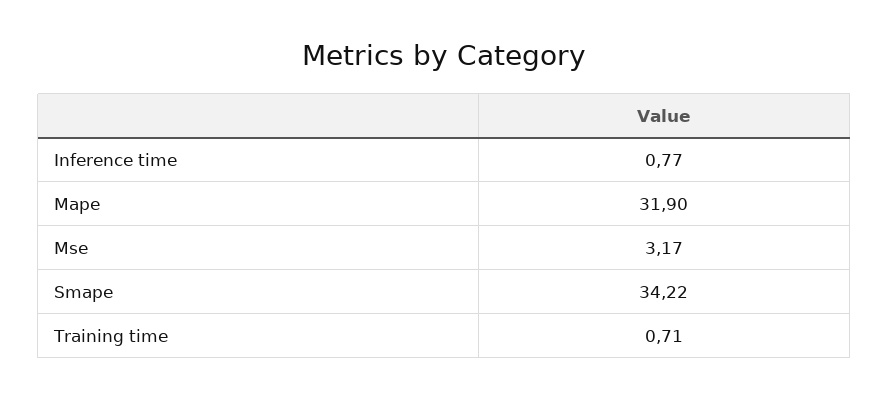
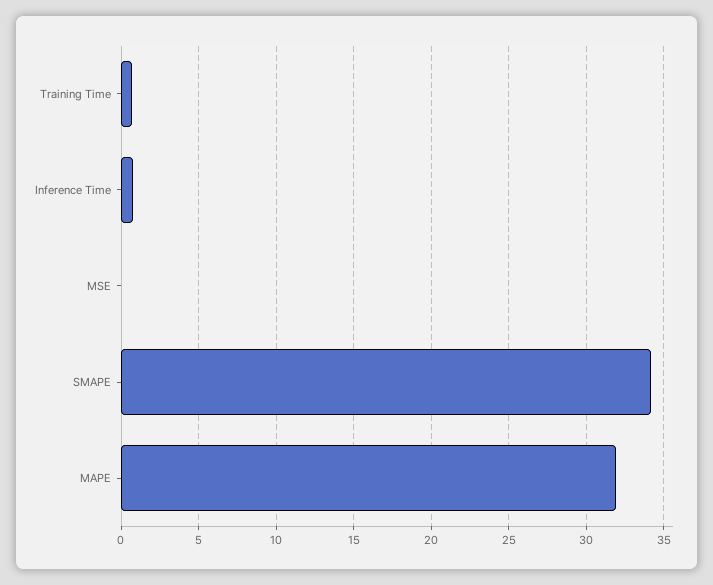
Mse: 3.17 -> 0

